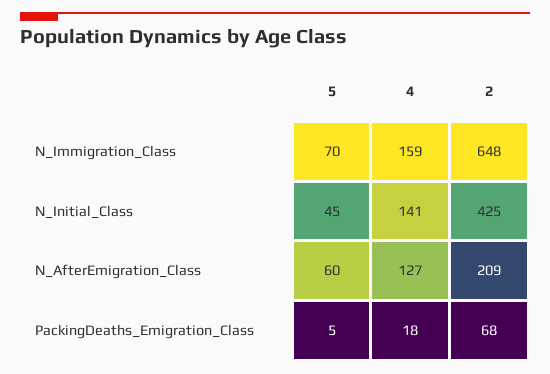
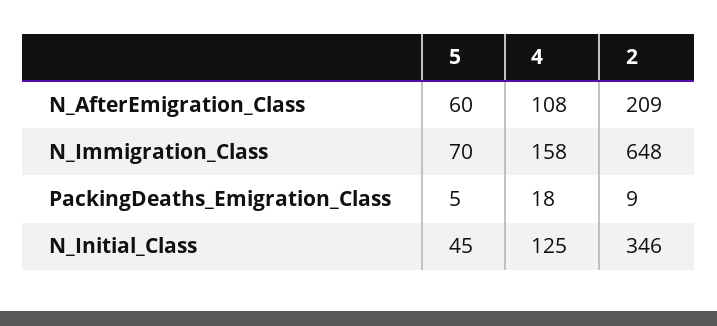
4, N_Immigration_Class: 159 -> 158
4, N_Initial_Class: 141 -> 125
2, N_Initial_Class: 425 -> 346
4, N_AfterEmigration_Class: 127 -> 108
2, PackingDeaths_Emigration_Class: 68 -> 9

